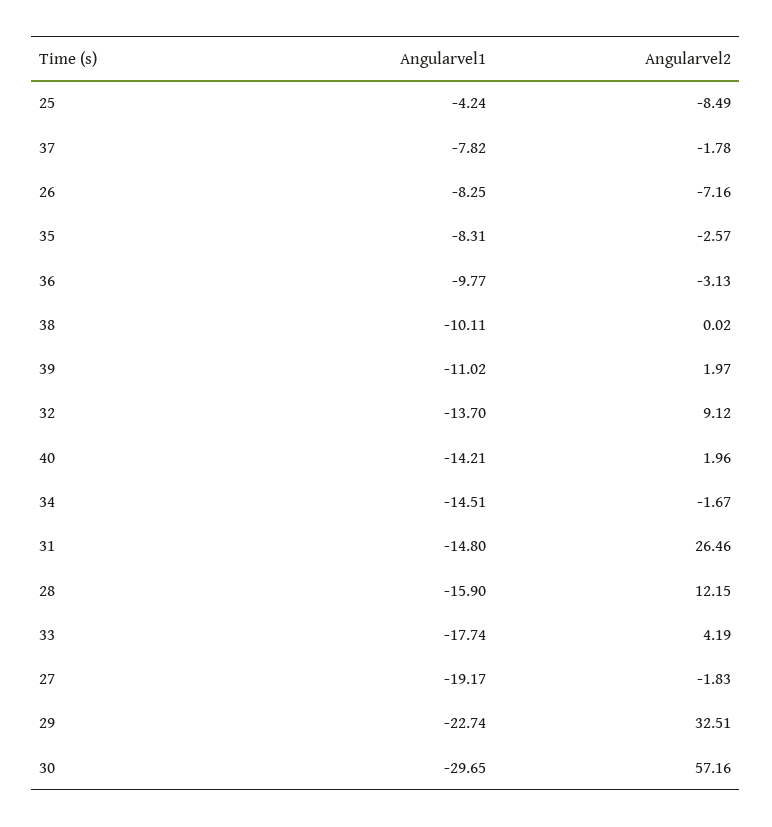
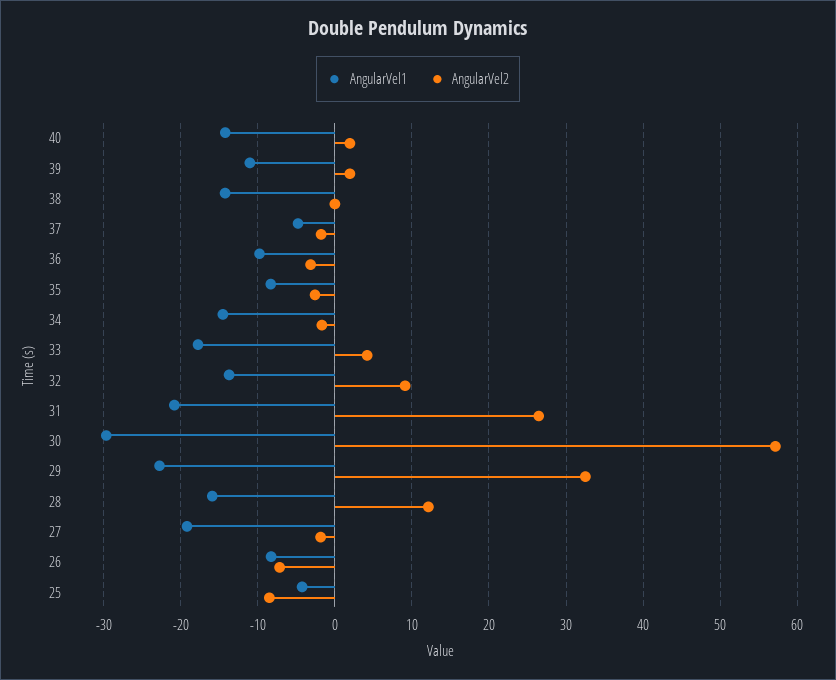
Angularvel1, 37: -7.82 -> -5
Angularvel1, 38: -10.11 -> -14
Angularvel1, 31: -14.8 -> -21

